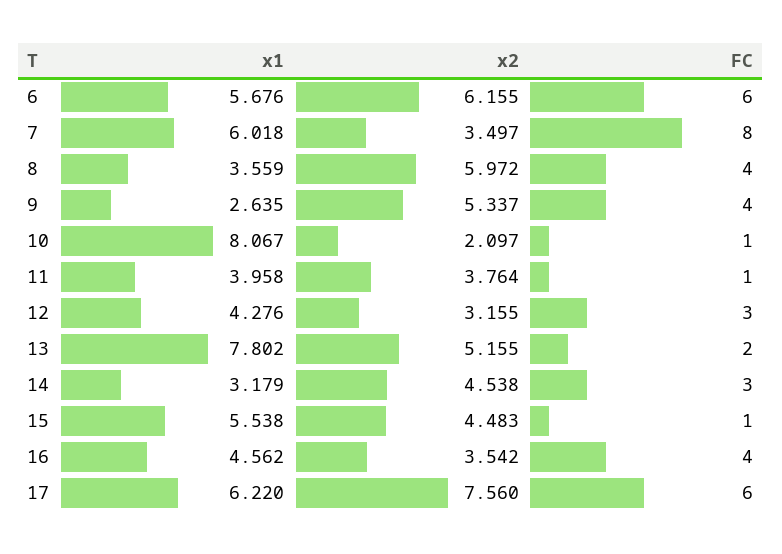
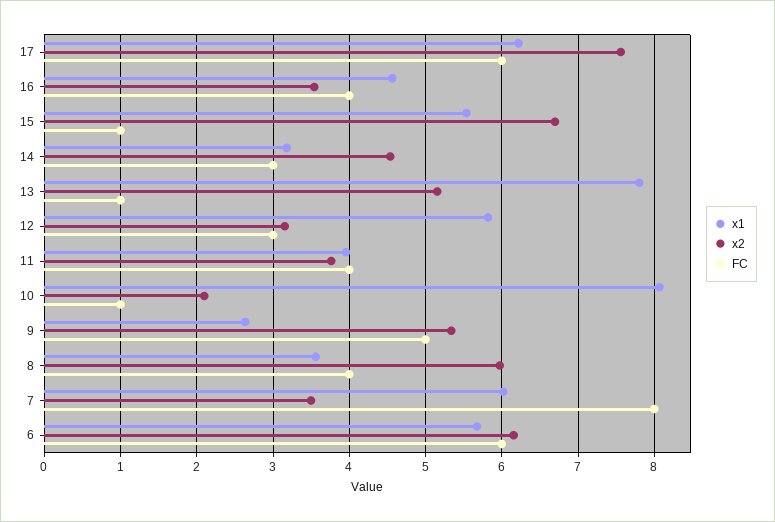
FC, 9: 4 -> 5
FC, 11: 1 -> 4
x1, 12: 4.276 -> 5.8
FC, 13: 2 -> 1
x2, 15: 4.483 -> 6.7

